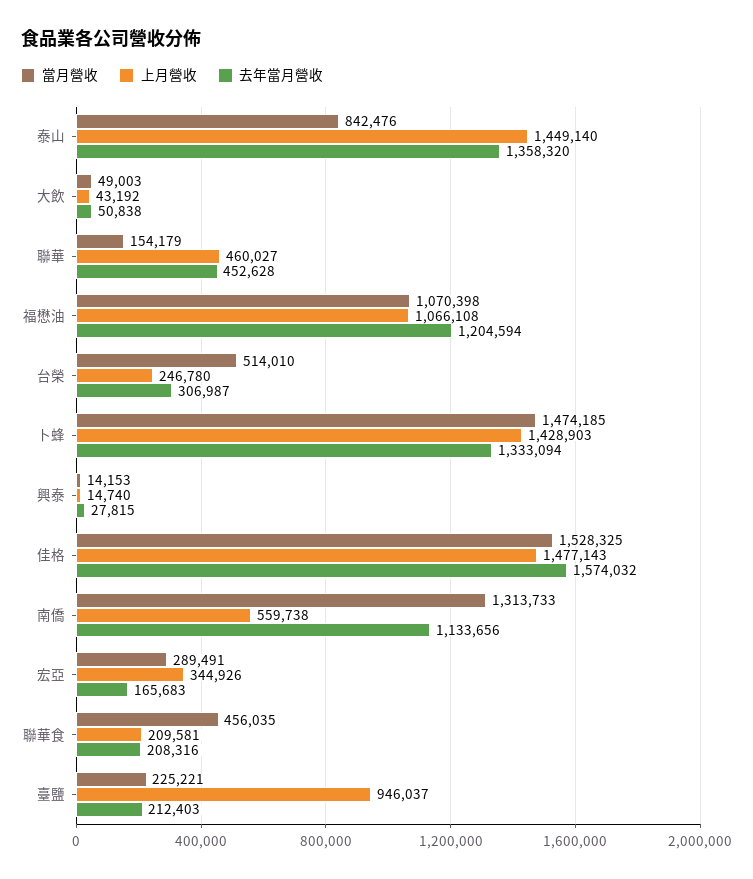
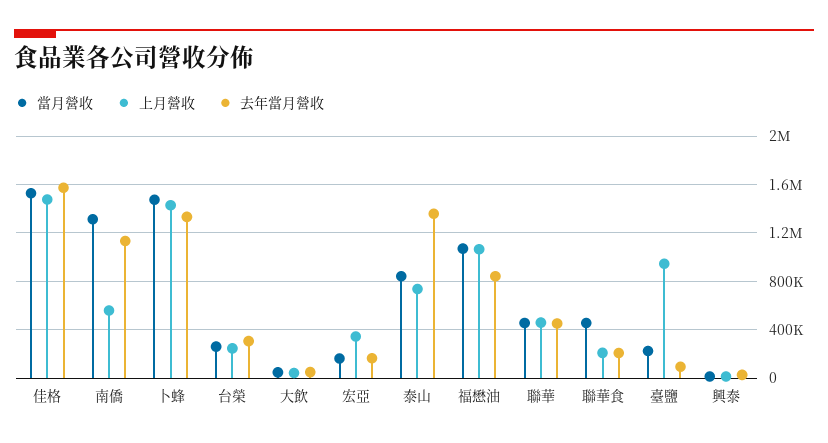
上月營收, 泰山: 1449140 -> 750000
當月營收, 聯華: 154179 -> 450000
去年當月營收, 福懋油: 1204594 -> 850000
當月營收, 台榮: 514010 -> 250000
當月營收, 宏亞: 289491 -> 150000
去年當月營收, 臺鹽: 212403 -> 100000

